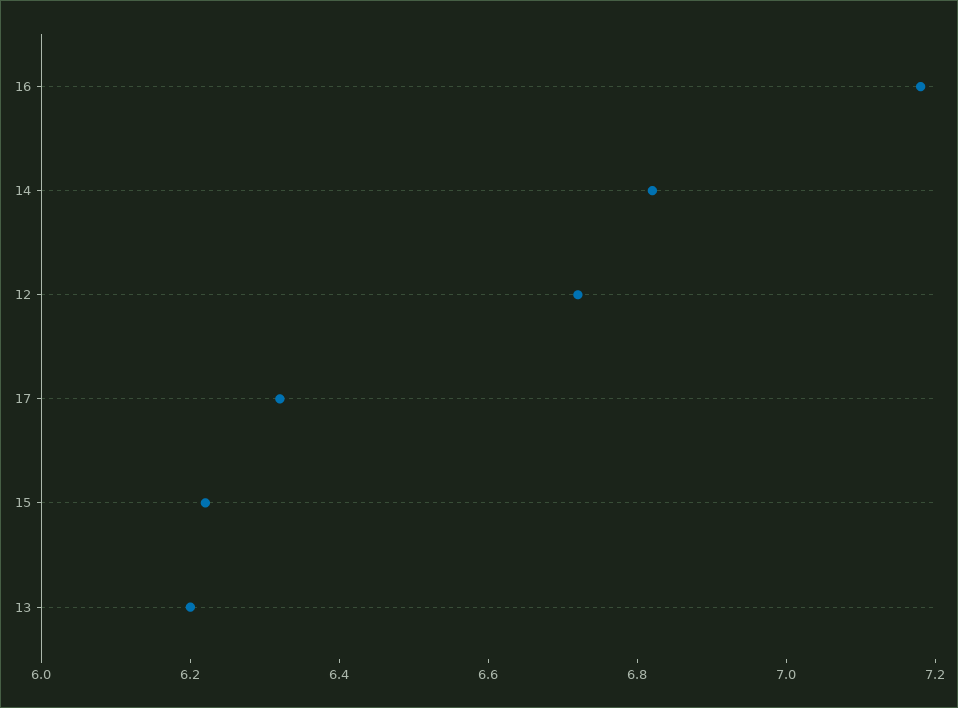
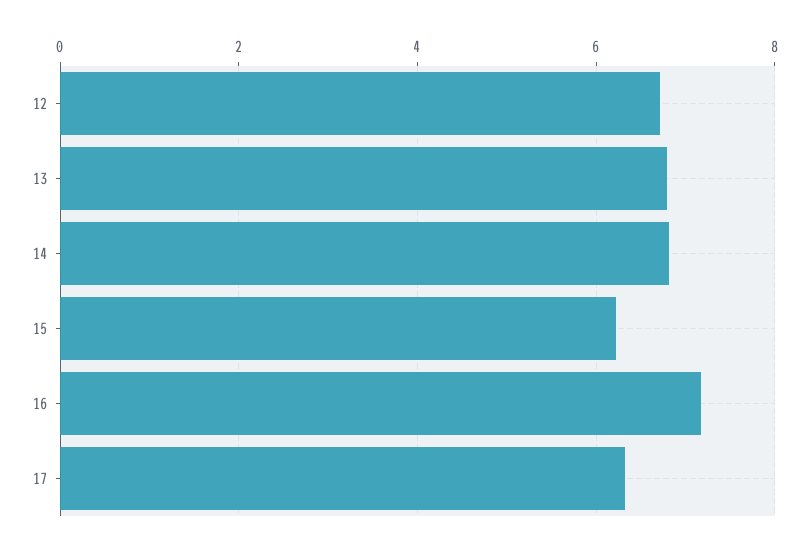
13: 6.2 -> 6.8

